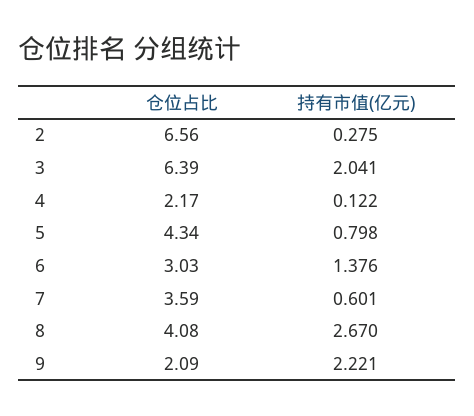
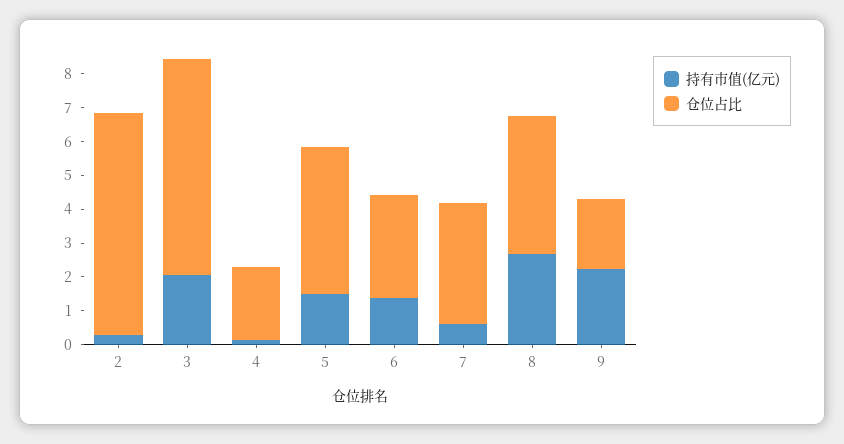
持有市值(亿元), 5: 0.798 -> 1.5

